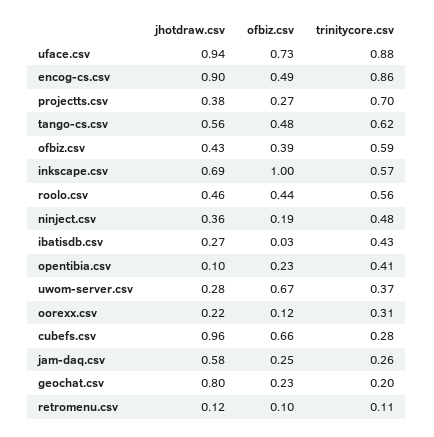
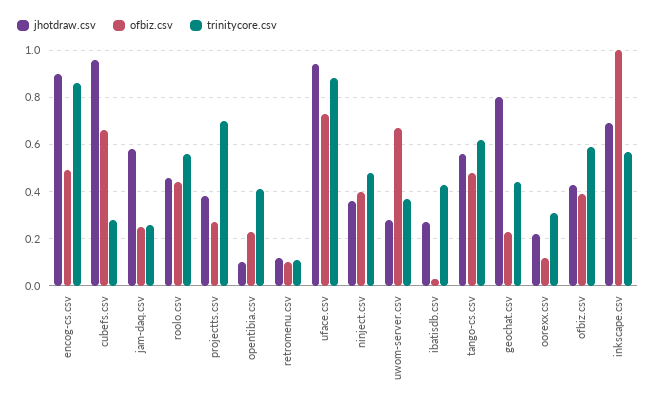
ofbiz.csv, ninject.csv: 0.19 -> 0.4
trinitycore.csv, geochat.csv: 0.2 -> 0.45

